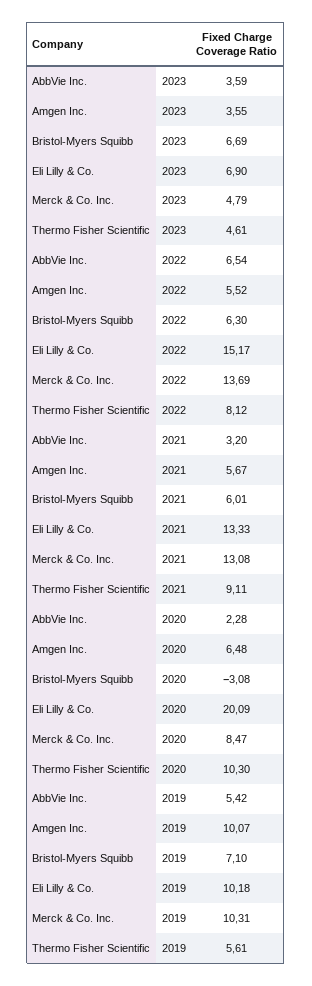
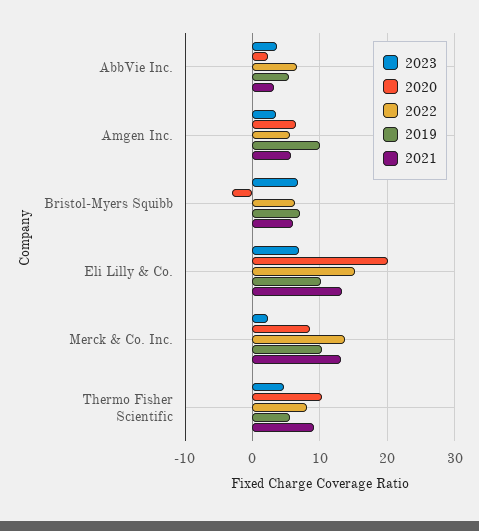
2023, Merck & Co. Inc.: 4.79 -> 2

